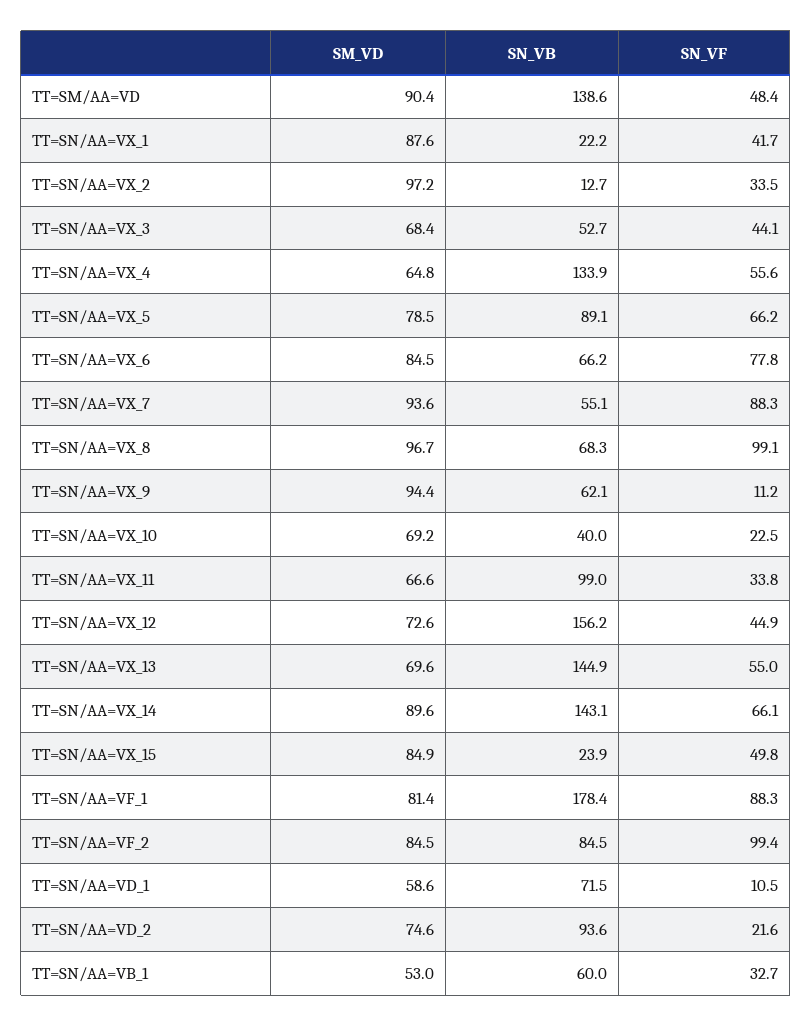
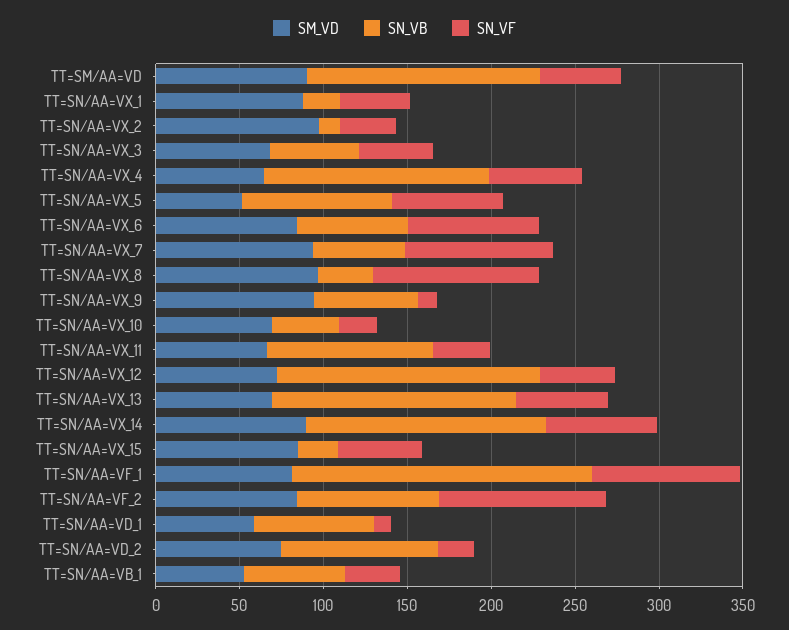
SM_VD, TT=SN/AA=VX_5: 78.5 -> 50
SN_VB, TT=SN/AA=VX_8: 68.3 -> 30

